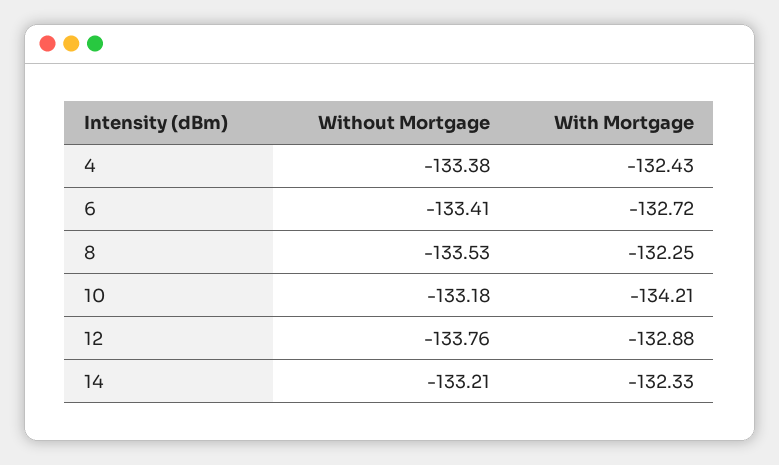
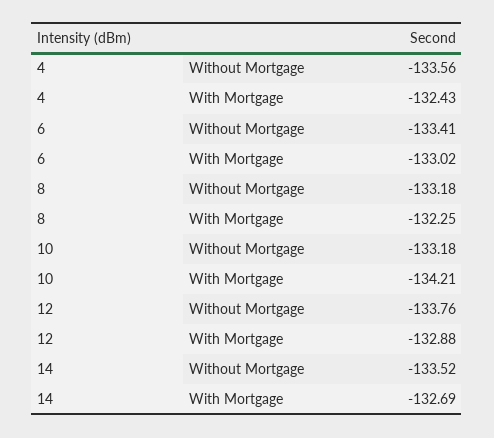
Without Mortgage, 4: -133.38 -> -133.56
With Mortgage, 6: -132.72 -> -133.02
Without Mortgage, 8: -133.53 -> -133.18
Without Mortgage, 14: -133.21 -> -133.52
With Mortgage, 14: -132.33 -> -132.69

